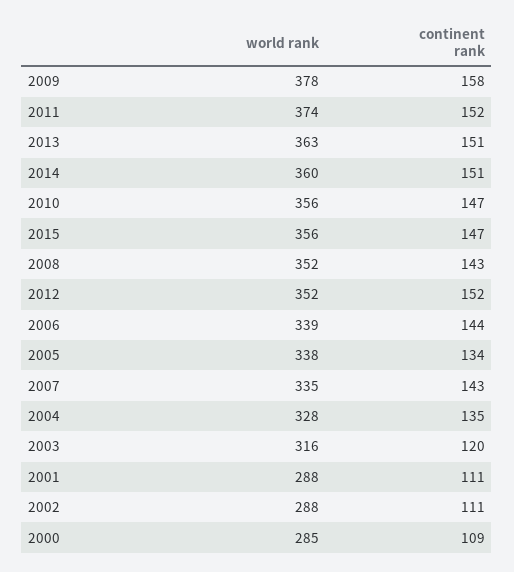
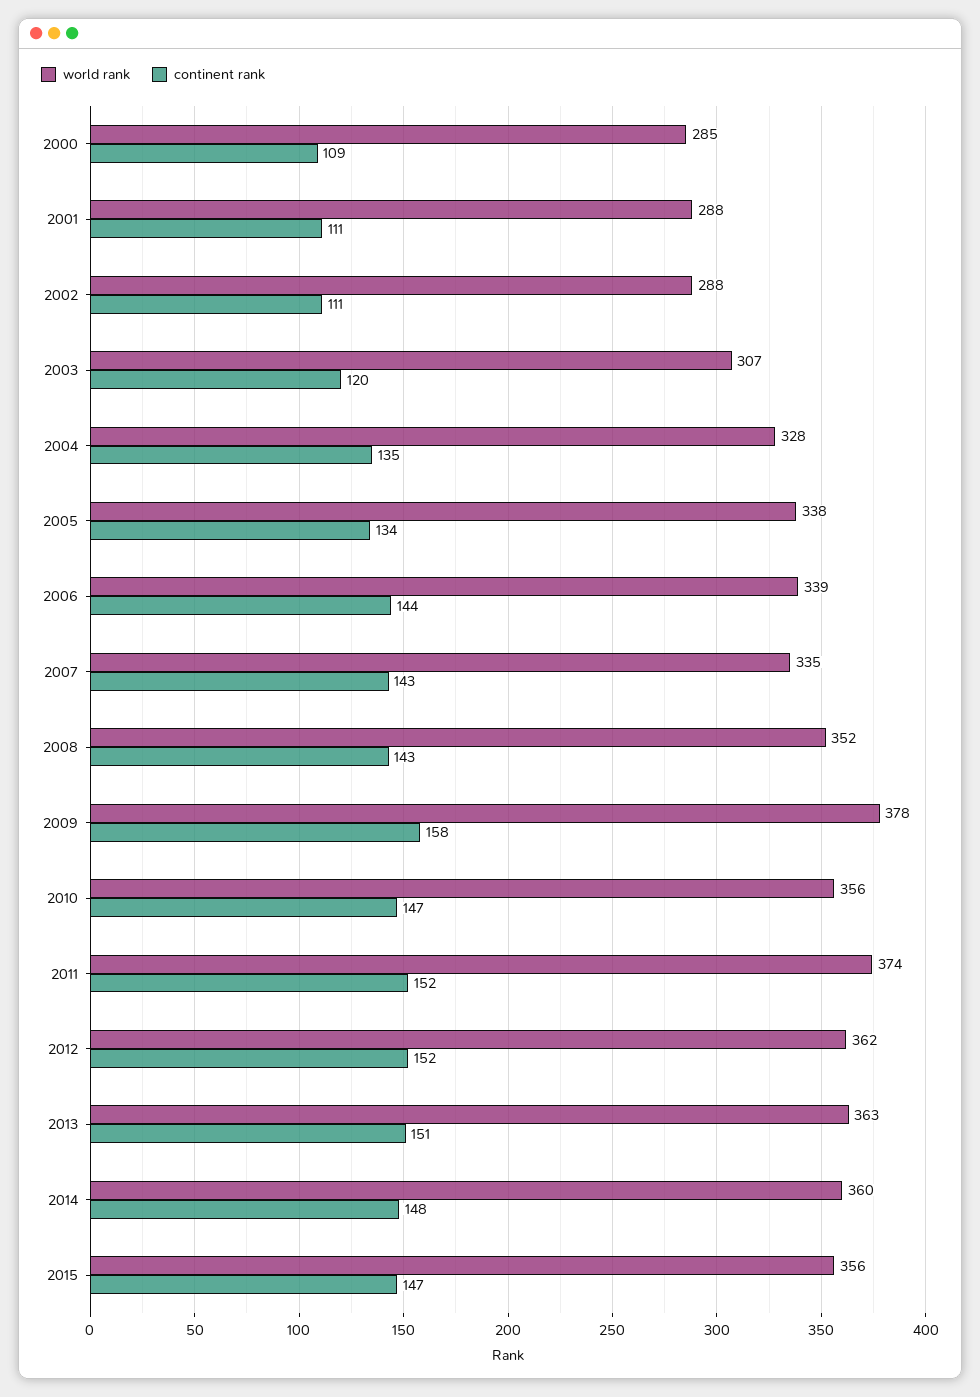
continent rank, 2014: 151 -> 148
world rank, 2012: 352 -> 362
world rank, 2003: 316 -> 307

